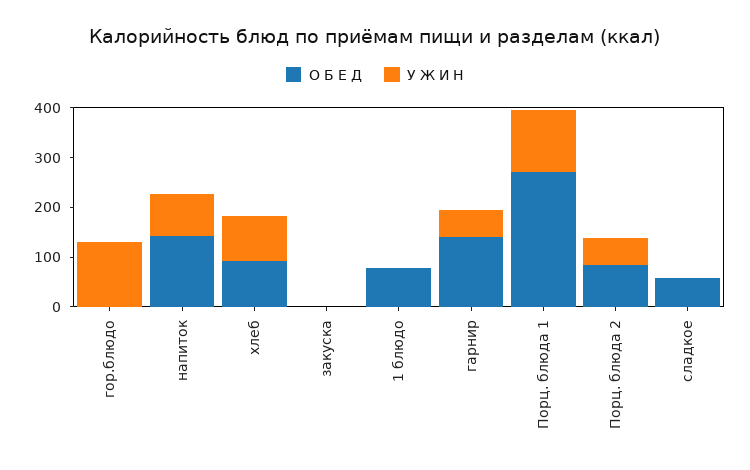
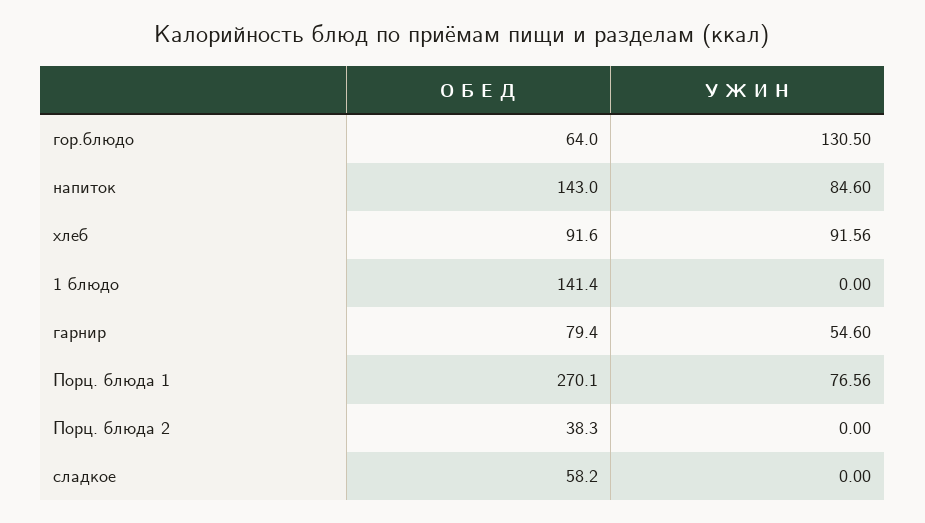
О Б Е Д, гор.блюдо: 0 -> 64
О Б Е Д, закуска: 0 -> none
У Ж И Н, закуска: 0 -> none
О Б Е Д, 1 блюдо: 80 -> 141.4
О Б Е Д, гарнир: 140 -> 79.4
У Ж И Н, Порц. блюда 1: 120 -> 76.56
О Б Е Д, Порц. блюда 2: 80 -> 38.3
У Ж И Н, Порц. блюда 2: 60 -> 0

